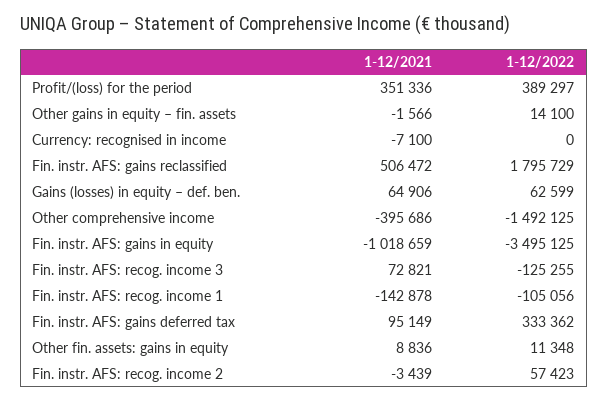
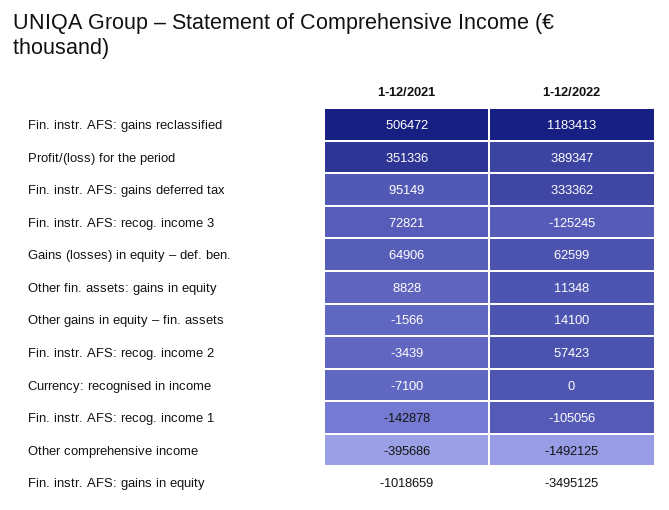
1-12/2022, Profit/(loss) for the period: 389297 -> 389347
1-12/2022, Fin. instr. AFS: gains reclassified: 1795729 -> 1183413
1-12/2022, Fin. instr. AFS: recog. income 3: -125255 -> -125245
1-12/2021, Other fin. assets: gains in equity: 8836 -> 8828

